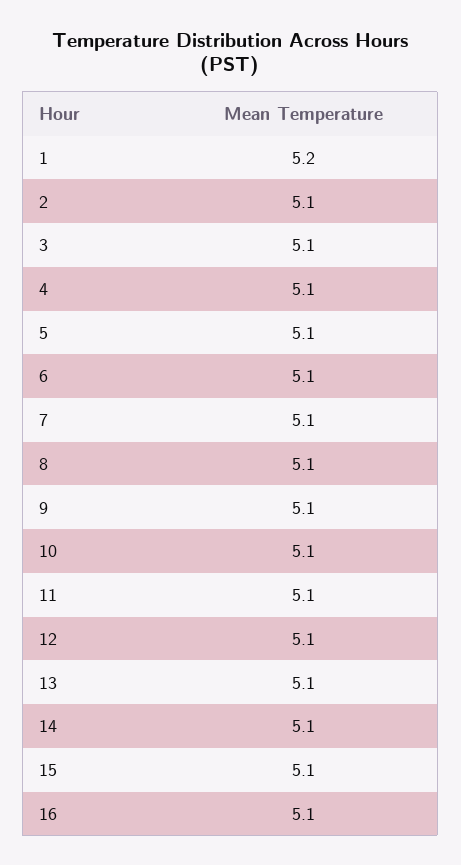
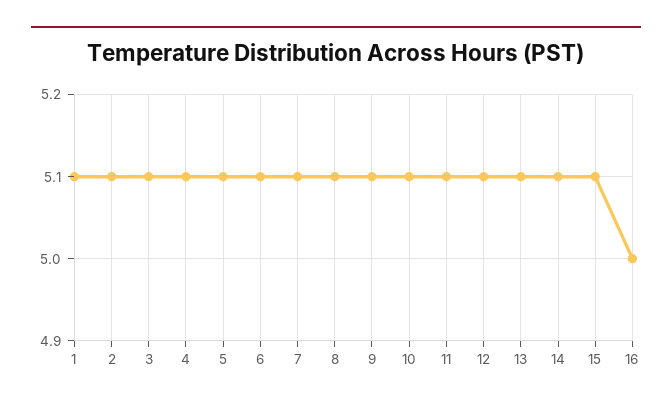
1: 5.2 -> 5.1
16: 5.1 -> 5

